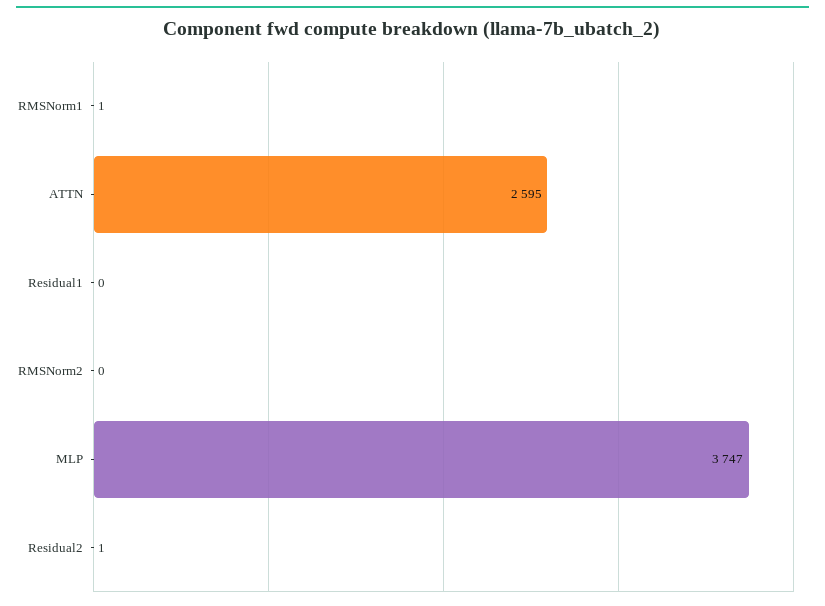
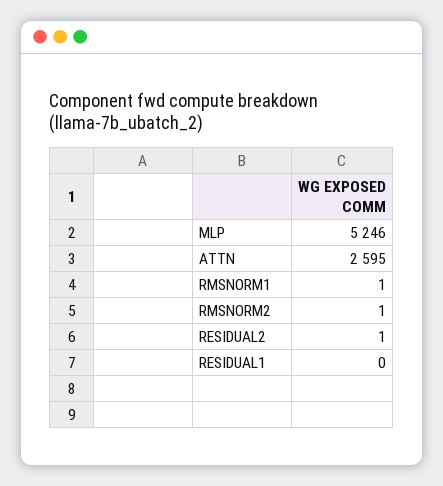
RMSNorm2: 0 -> 1
MLP: 3747 -> 5246

